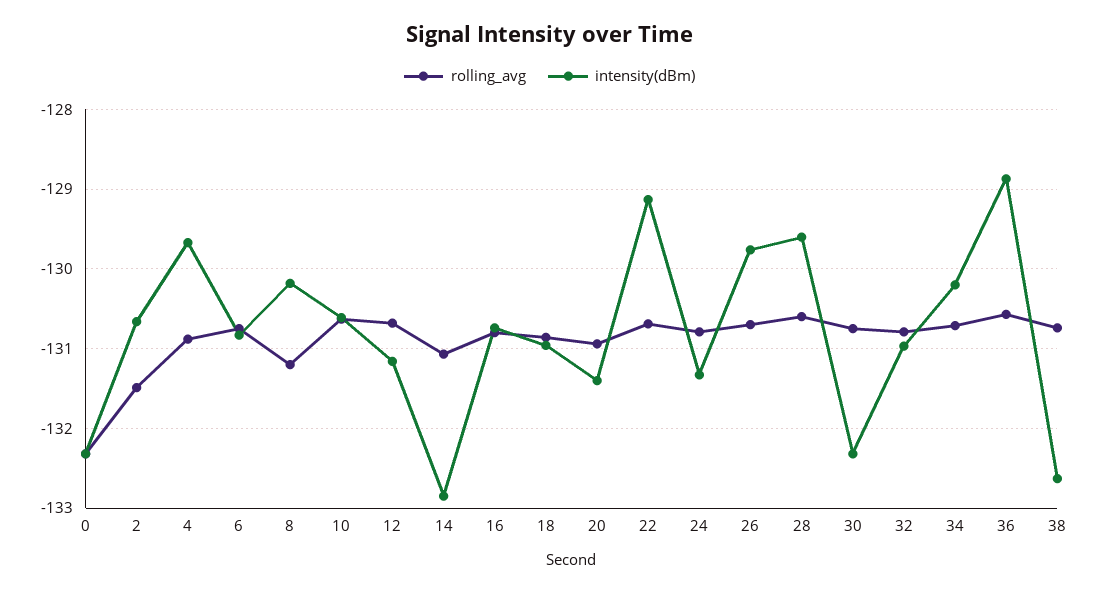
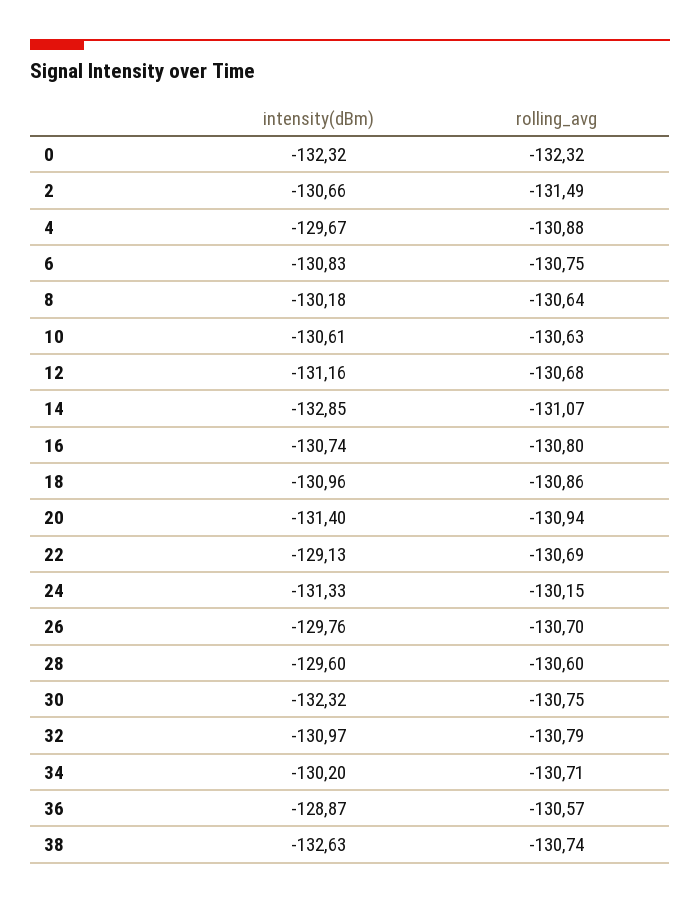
rolling_avg, 8: -131.2 -> -130.64
rolling_avg, 24: -130.8 -> -130.15

